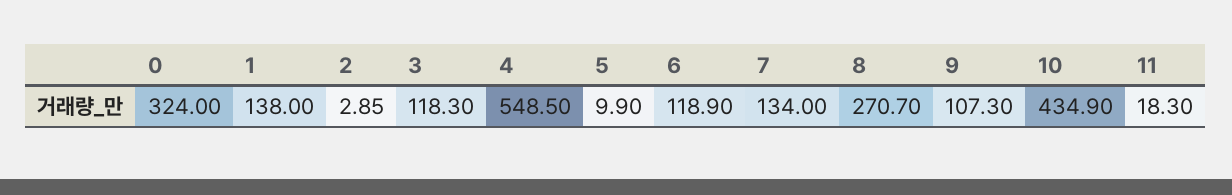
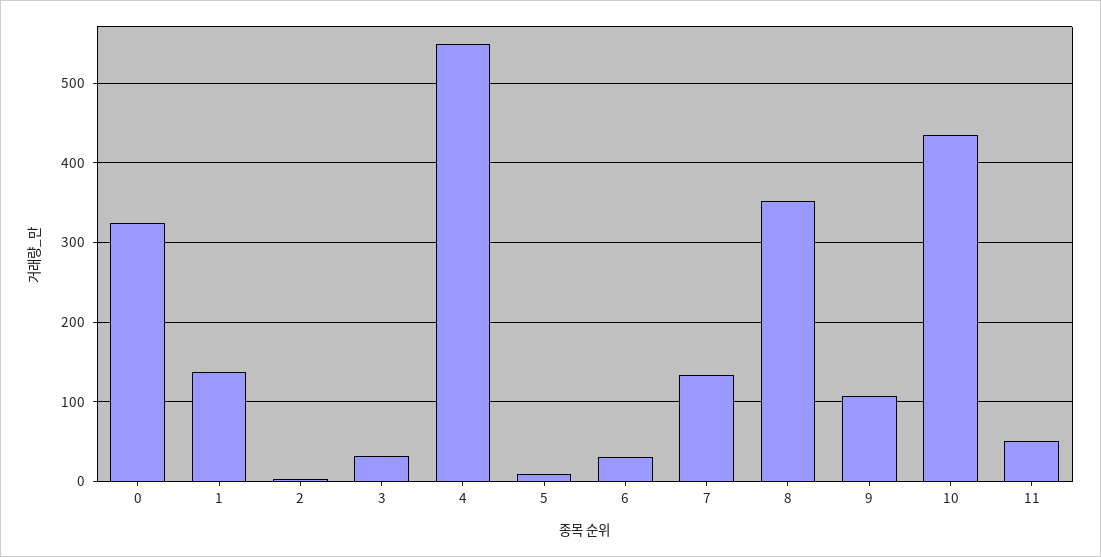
3: 118.3 -> 30
6: 118.9 -> 30
8: 270.7 -> 350
11: 18.3 -> 50

